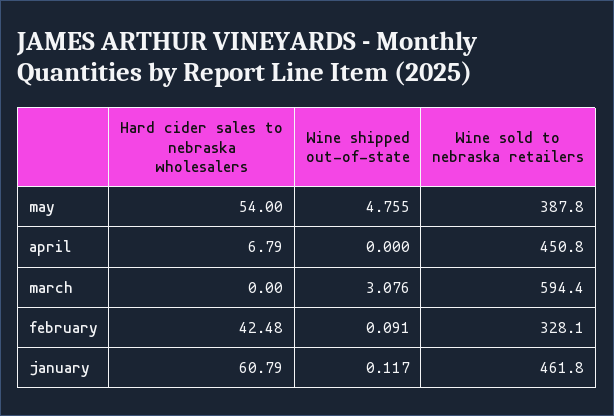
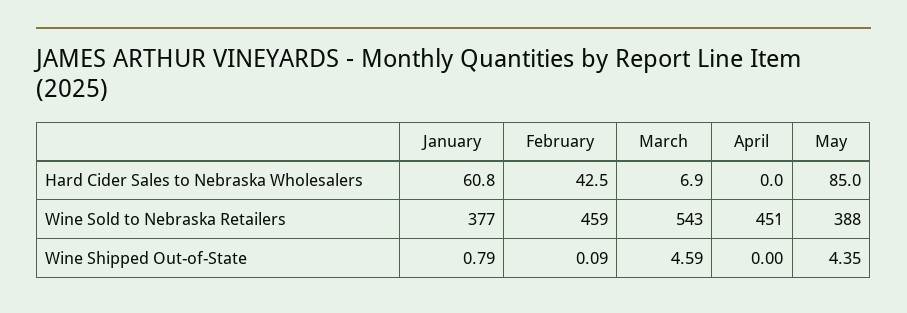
Hard cider sales to nebraska wholesalers, may: 54 -> 85
Wine shipped out-of-state, may: 4.755 -> 4.35
Hard cider sales to nebraska wholesalers, april: 6.79 -> 0
Hard cider sales to nebraska wholesalers, march: 0 -> 6.9
Wine shipped out-of-state, march: 3.076 -> 4.59
Wine sold to nebraska retailers, march: 594.4 -> 543
Wine sold to nebraska retailers, february: 328.1 -> 459
Wine shipped out-of-state, january: 0.117 -> 0.79
Wine sold to nebraska retailers, january: 461.8 -> 377

